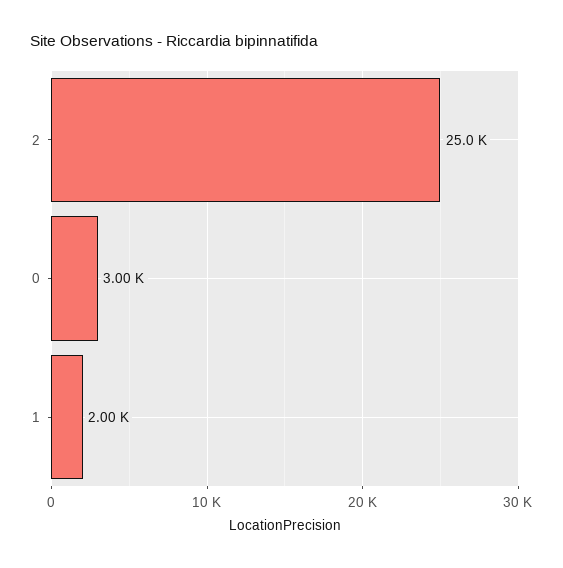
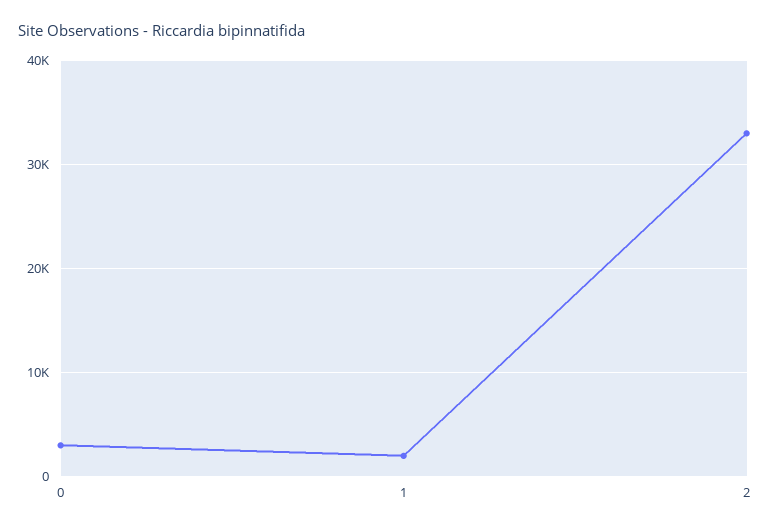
2: 25000 -> 33000

